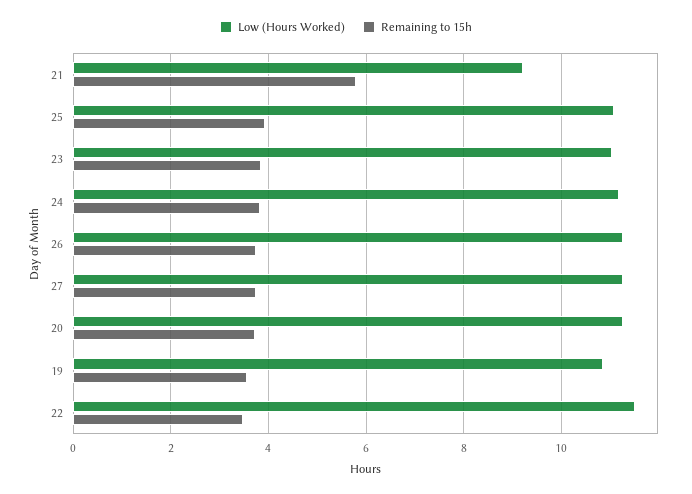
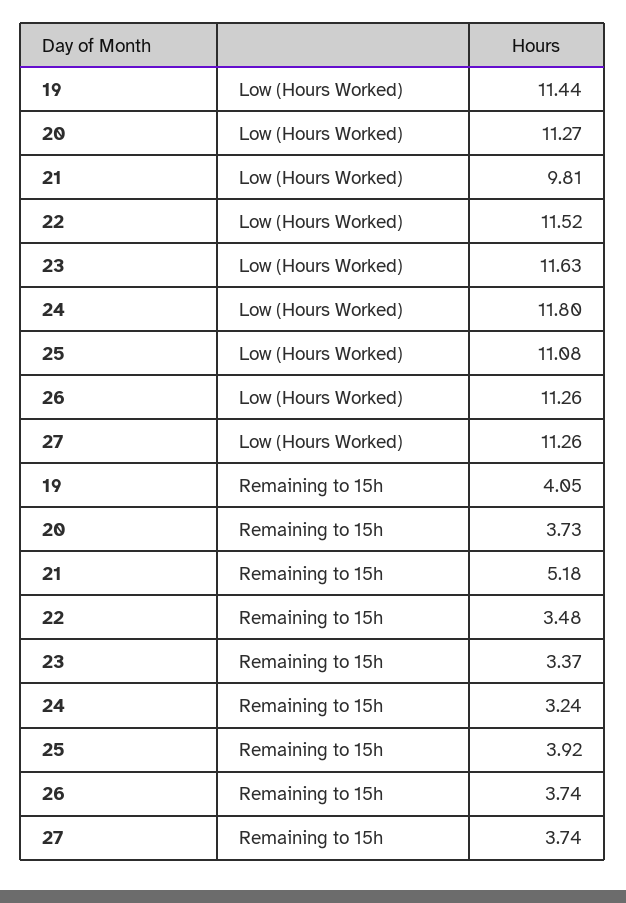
Low (Hours Worked), 21: 9.2 -> 9.81
Remaining to 15h, 21: 5.8 -> 5.18
Low (Hours Worked), 23: 11 -> 11.63
Remaining to 15h, 23: 3.8 -> 3.37
Low (Hours Worked), 24: 11.2 -> 11.8
Remaining to 15h, 24: 3.8 -> 3.24
Low (Hours Worked), 19: 10.8 -> 11.44
Remaining to 15h, 19: 3.6 -> 4.05

